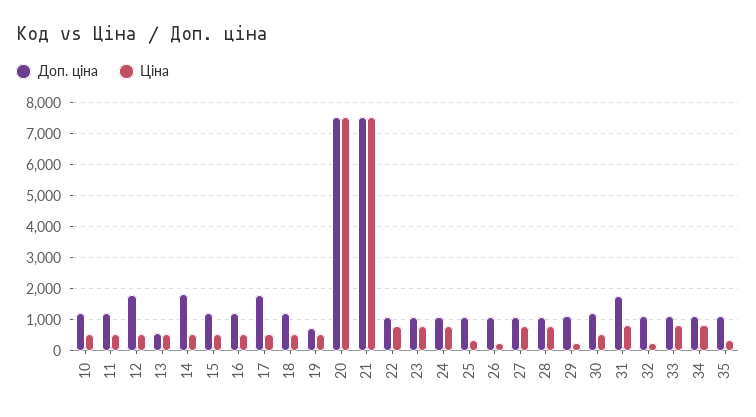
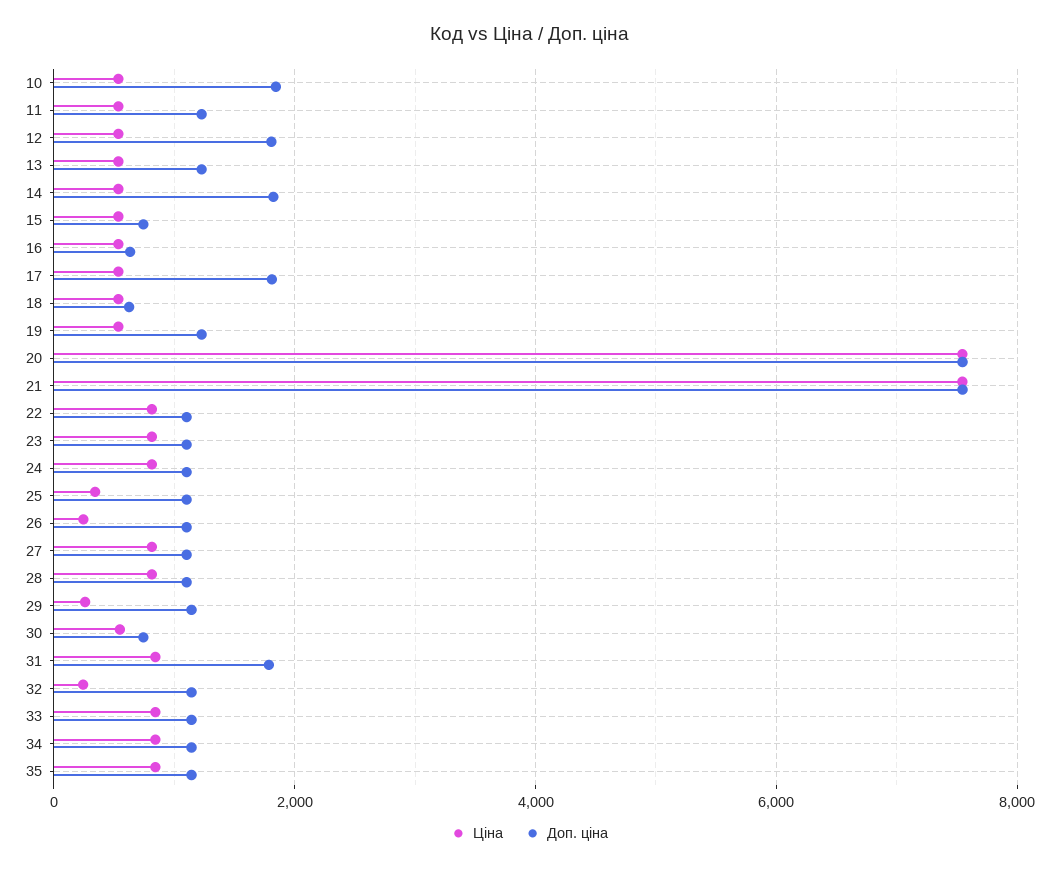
Доп. ціна, 10: 1200 -> 1800
Доп. ціна, 13: 600 -> 1200
Доп. ціна, 15: 1200 -> 800
Доп. ціна, 16: 1200 -> 600
Доп. ціна, 18: 1200 -> 600
Доп. ціна, 19: 800 -> 1200
Доп. ціна, 30: 1200 -> 800
Ціна, 35: 400 -> 800

